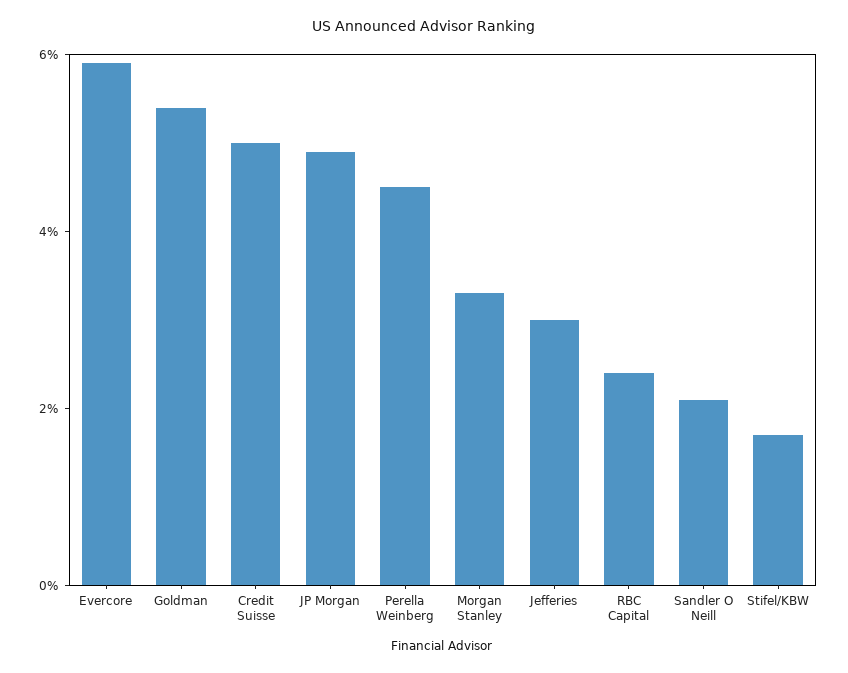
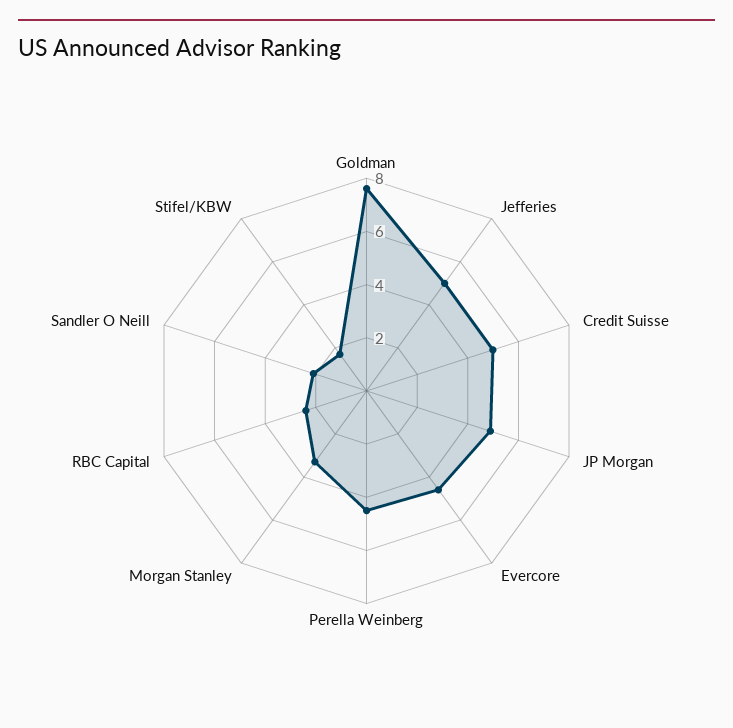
Evercore: 6 -> 4.5
Goldman: 5.5 -> 7.5
Jefferies: 3 -> 5

